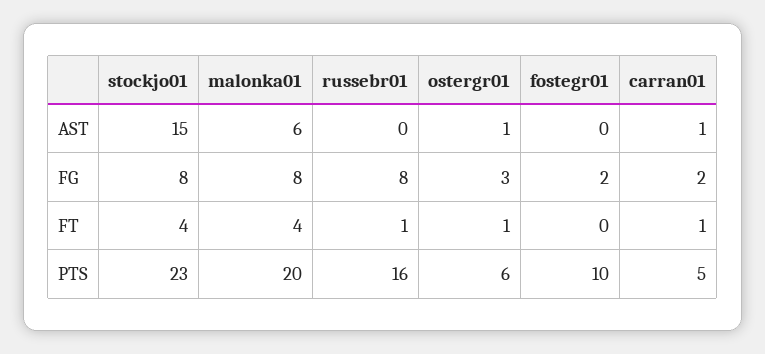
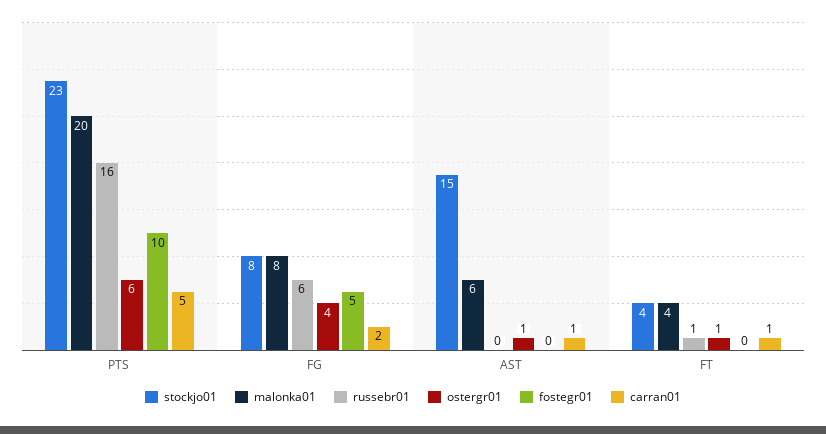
russebr01, FG: 8 -> 6
ostergr01, FG: 3 -> 4
fostegr01, FG: 2 -> 5

